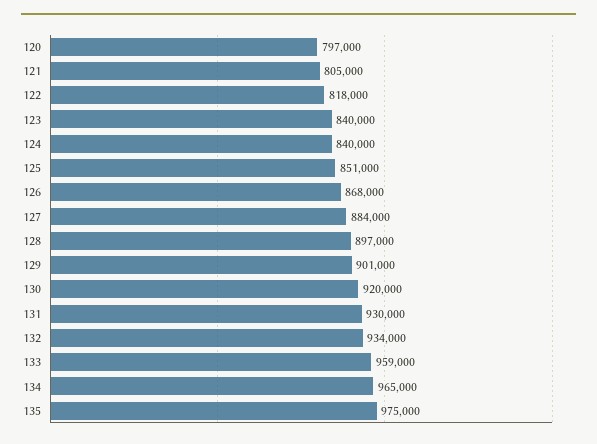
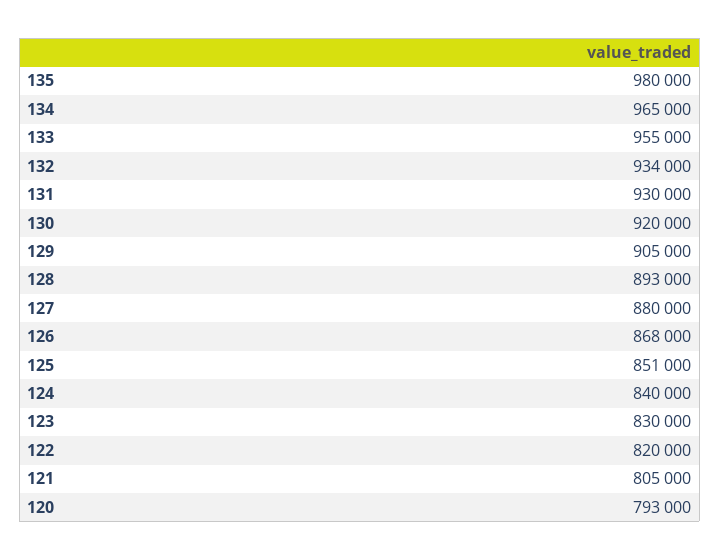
120: 797000 -> 793000
122: 818000 -> 820000
123: 840000 -> 830000
127: 884000 -> 880000
128: 897000 -> 893000
129: 901000 -> 905000
133: 959000 -> 955000
135: 975000 -> 980000

